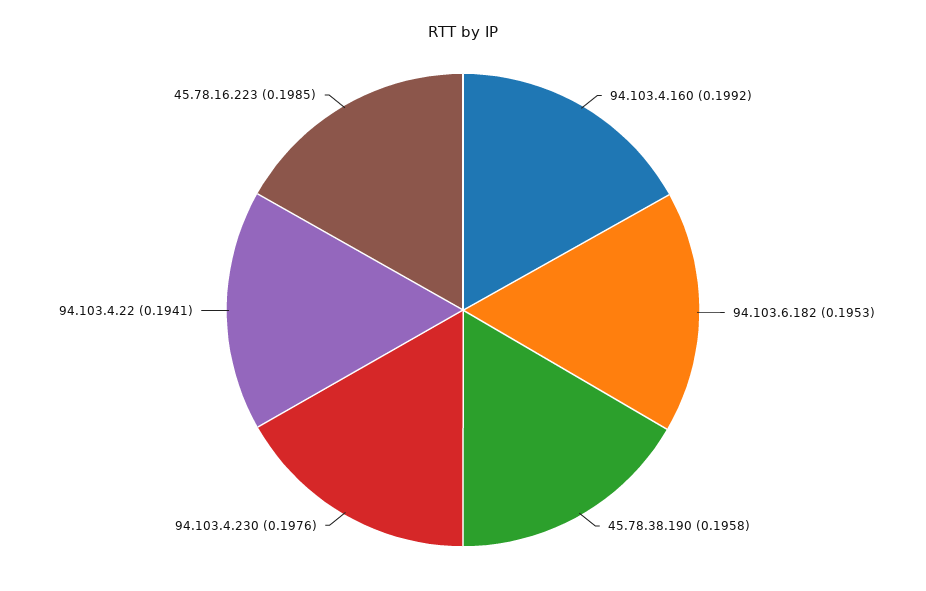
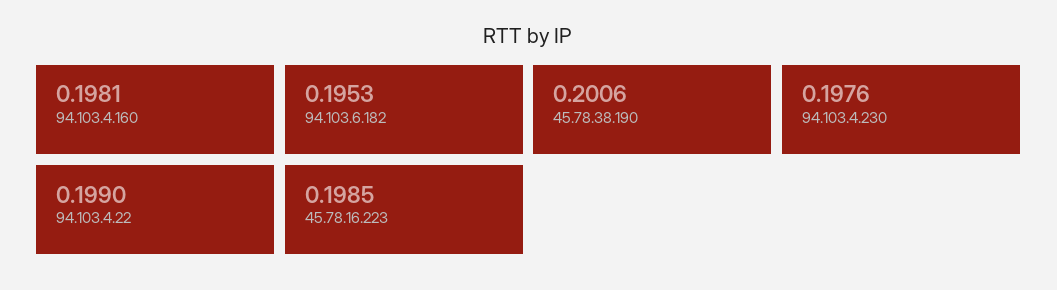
94.103.4.160: 0.1992 -> 0.1981
45.78.38.190: 0.1958 -> 0.2006
94.103.4.22: 0.1941 -> 0.199

